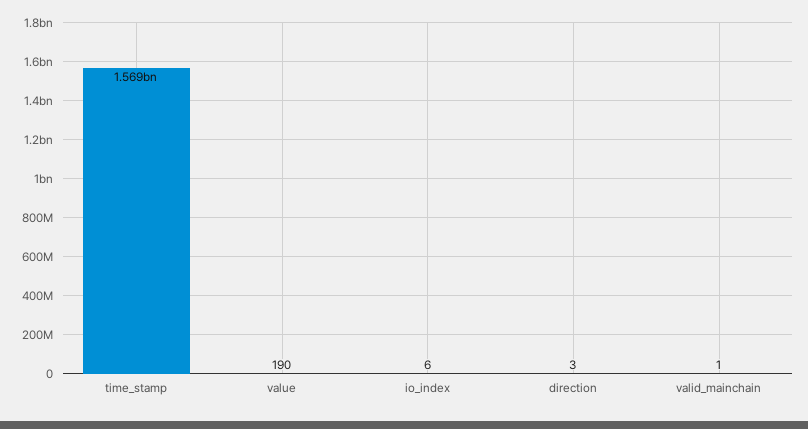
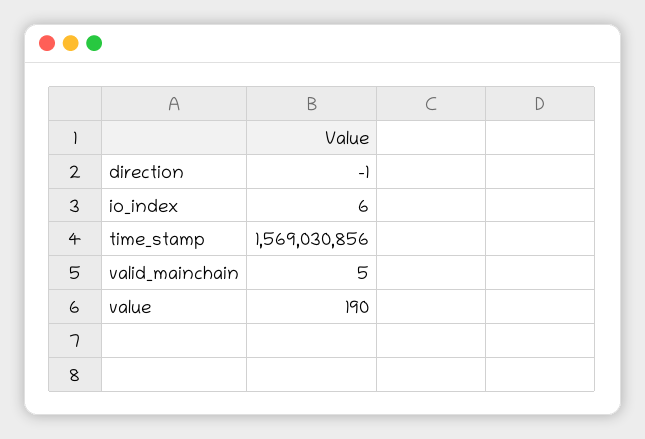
direction: 3 -> -1
valid_mainchain: 1 -> 5

